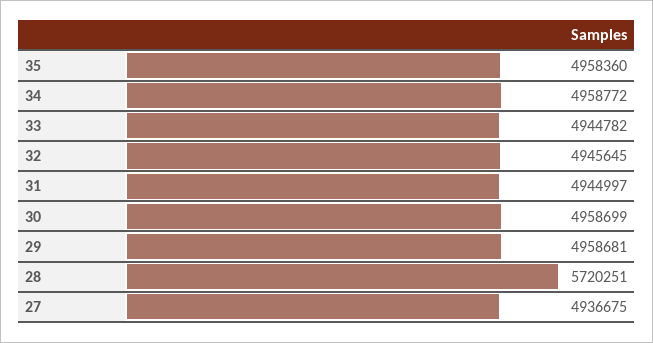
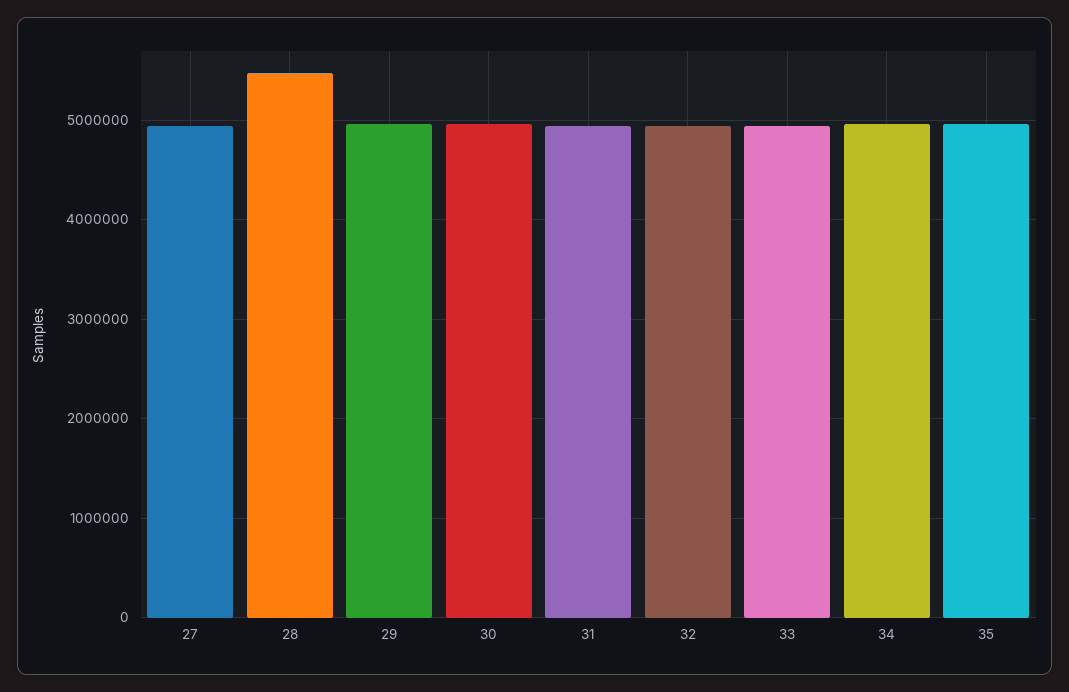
28: 5720251 -> 5500000

